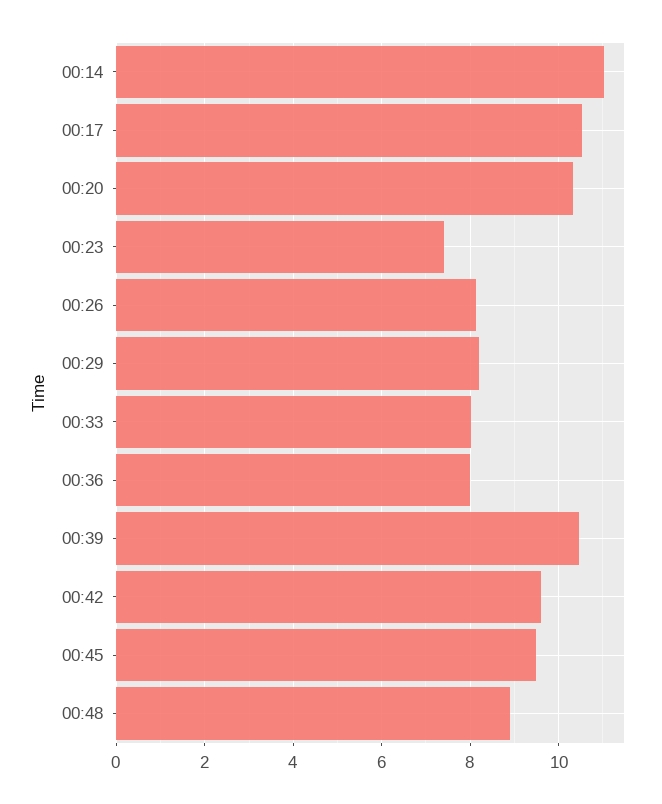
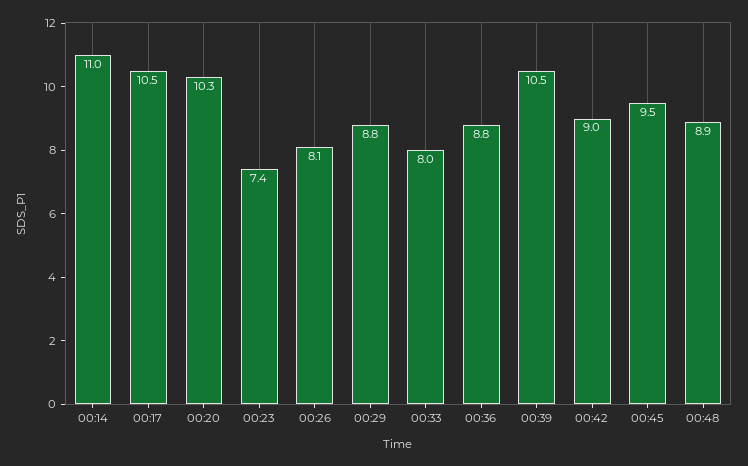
00:29: 8.2 -> 8.8
00:36: 8 -> 8.8
00:42: 9.6 -> 9

